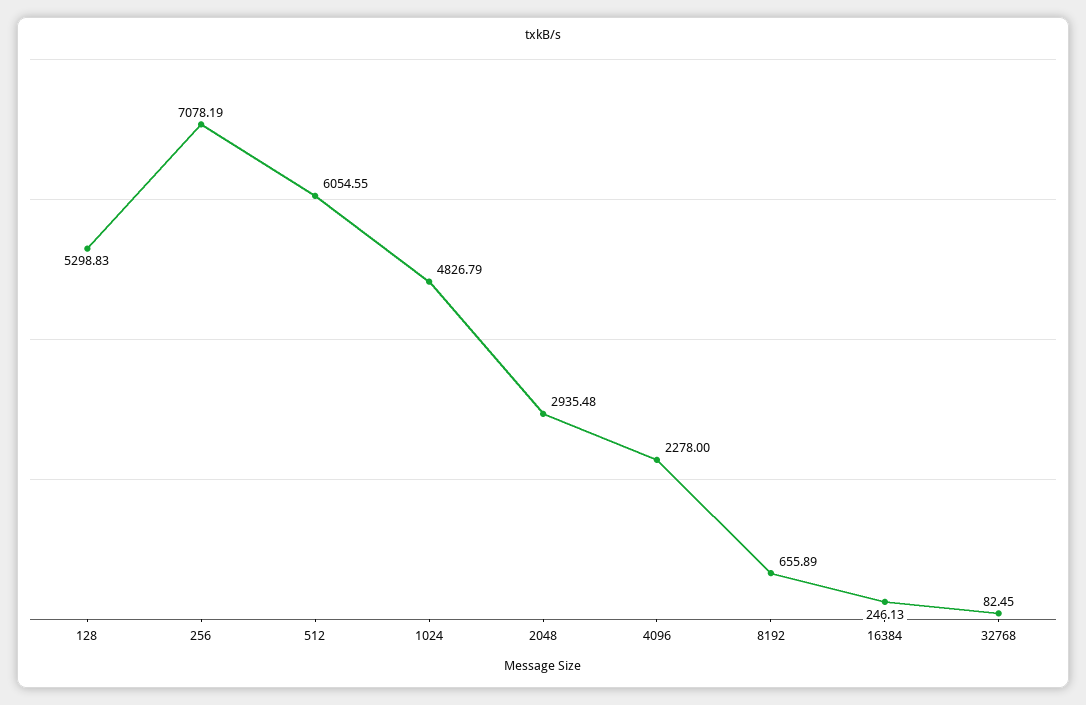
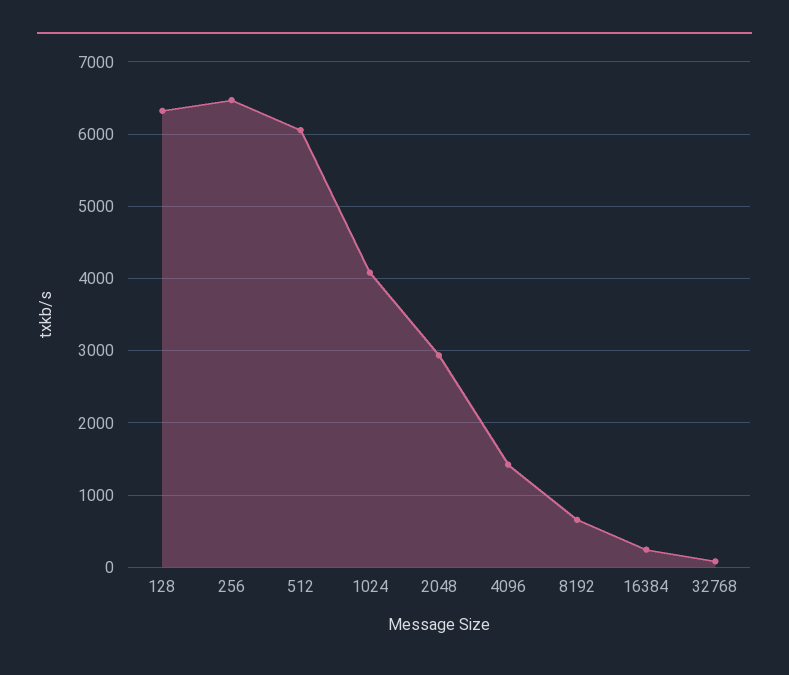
128: 5298.83 -> 6300
256: 7078.19 -> 6500
1024: 4826.79 -> 4100
4096: 2278 -> 1400

